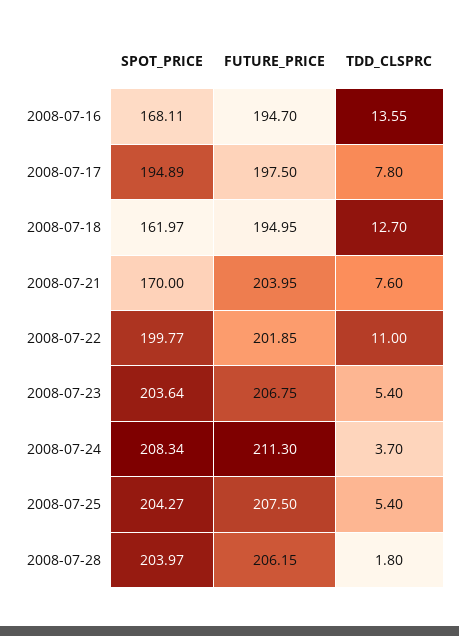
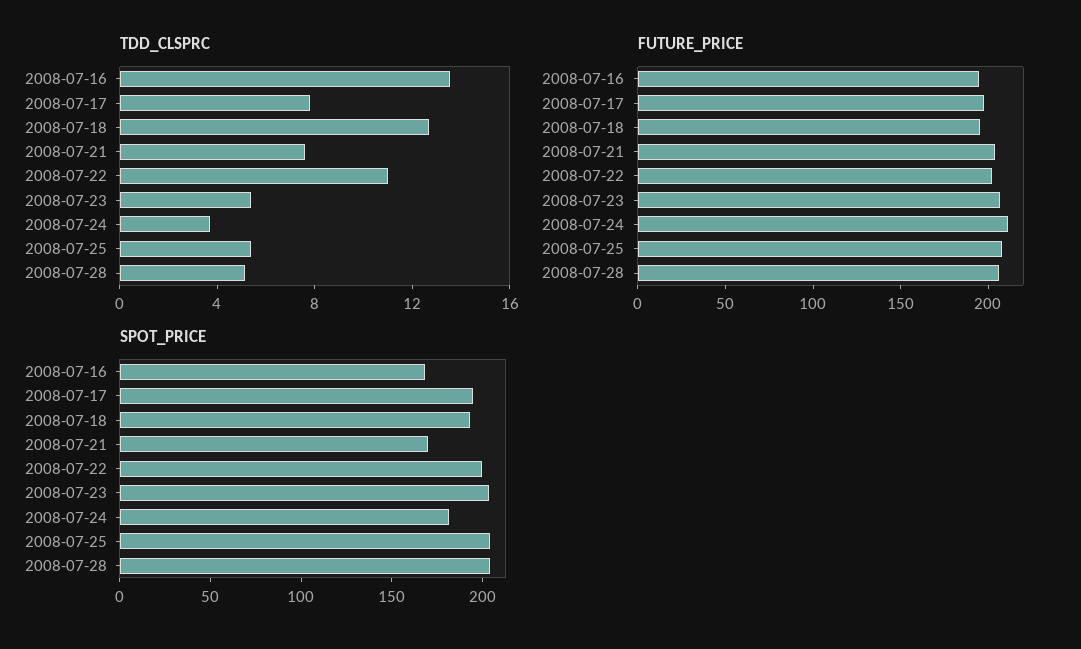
SPOT_PRICE, 2008-07-18: 161.97 -> 190
SPOT_PRICE, 2008-07-24: 208.34 -> 180
TDD_CLSPRC, 2008-07-28: 1.8 -> 5

